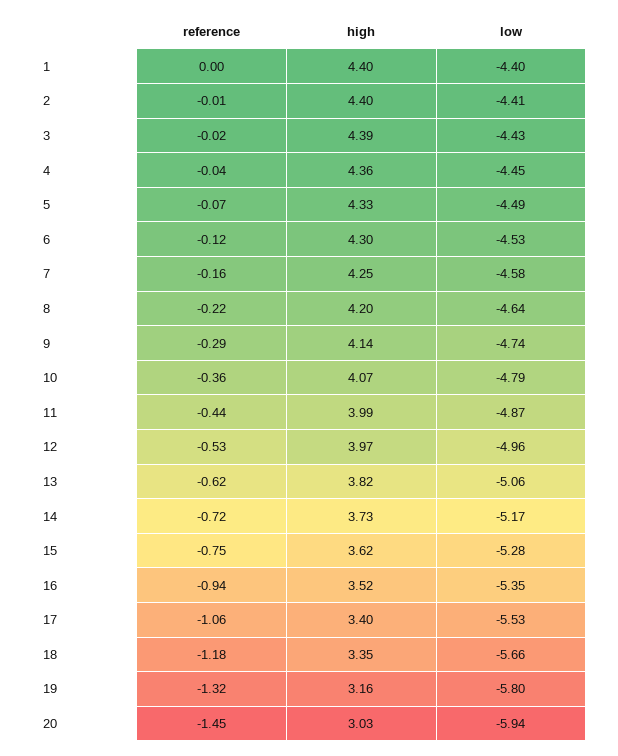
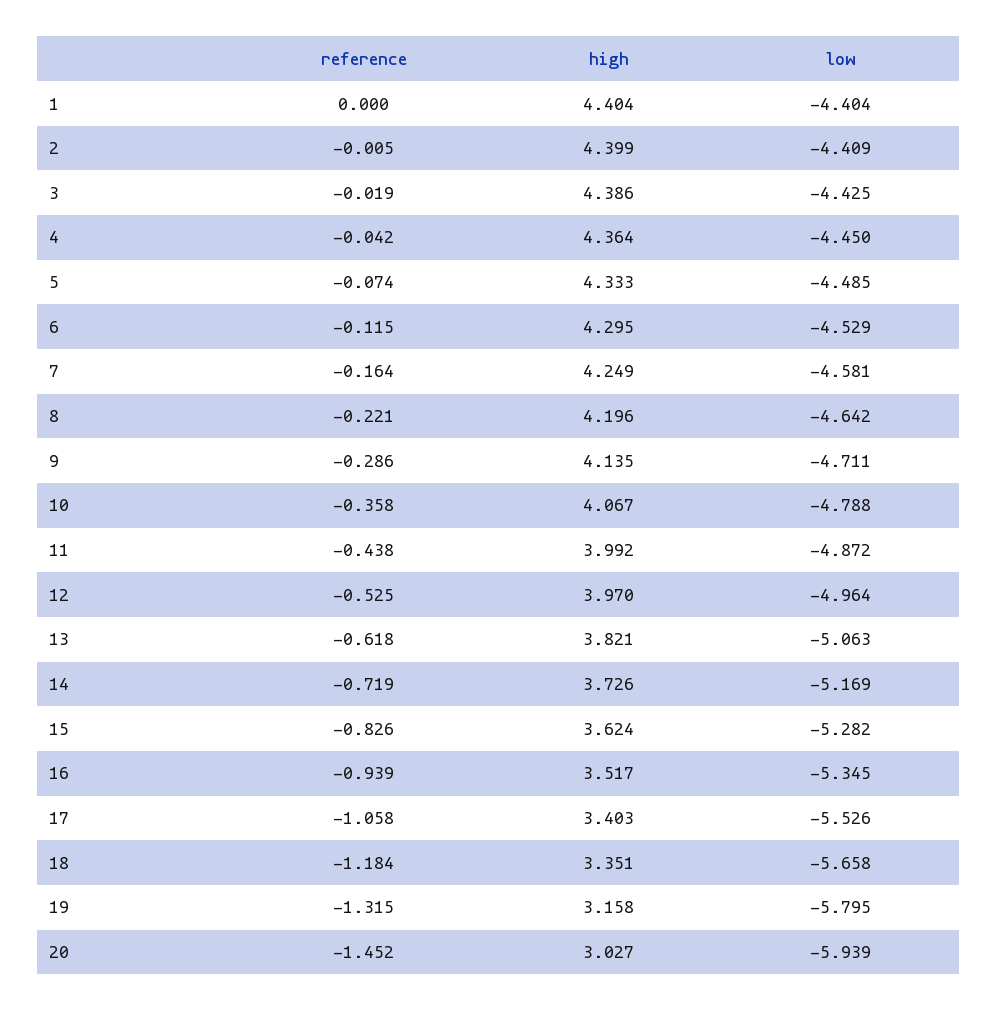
low, 9: -4.74 -> -4.711
reference, 15: -0.75 -> -0.826

